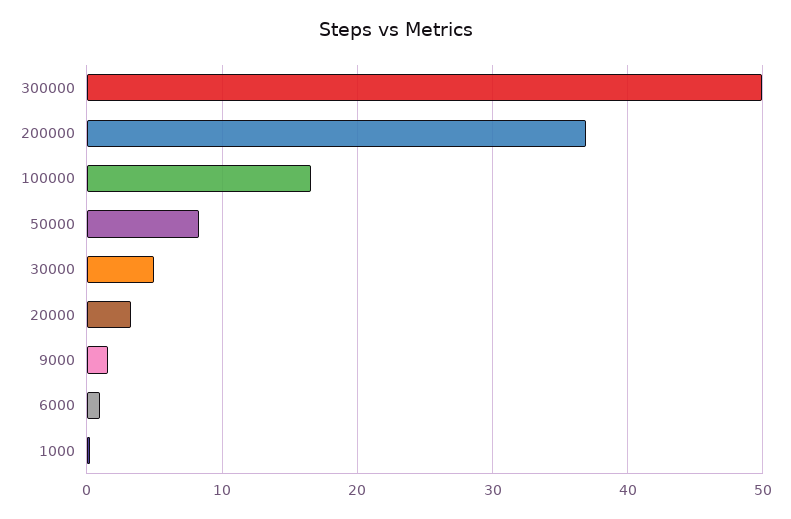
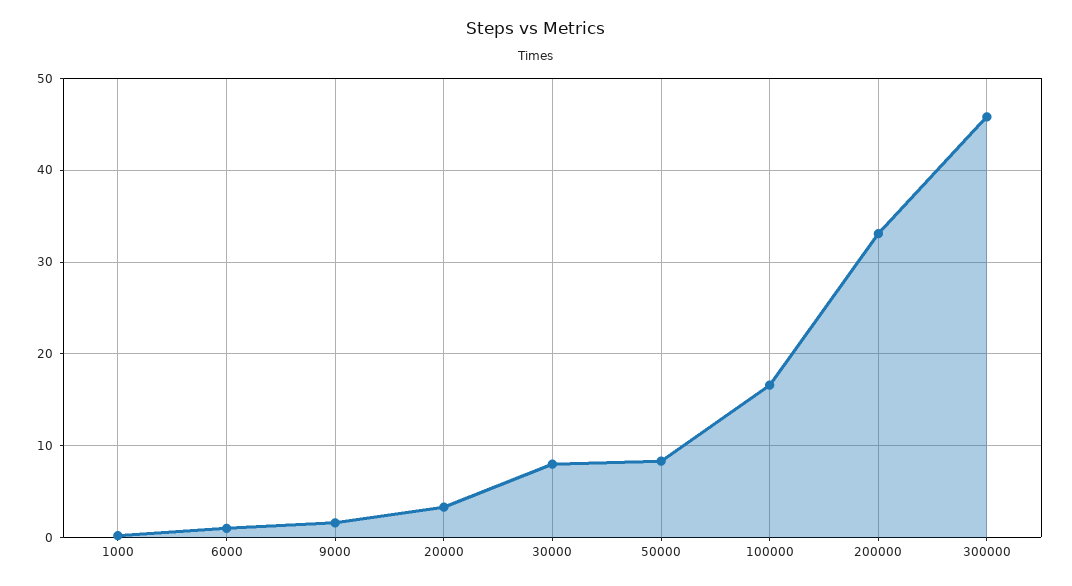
300000: 50 -> 46
200000: 37 -> 33
30000: 5 -> 8

